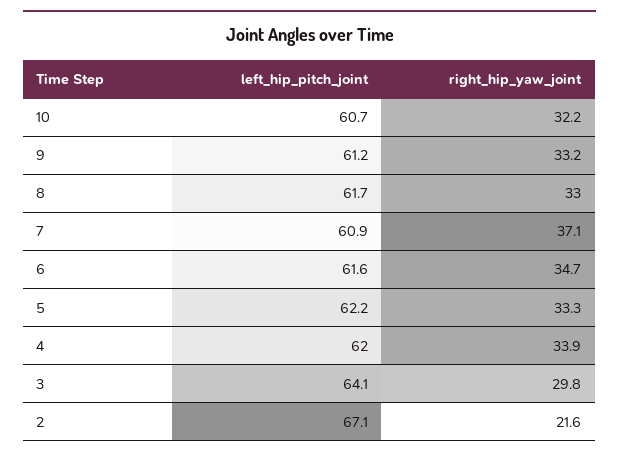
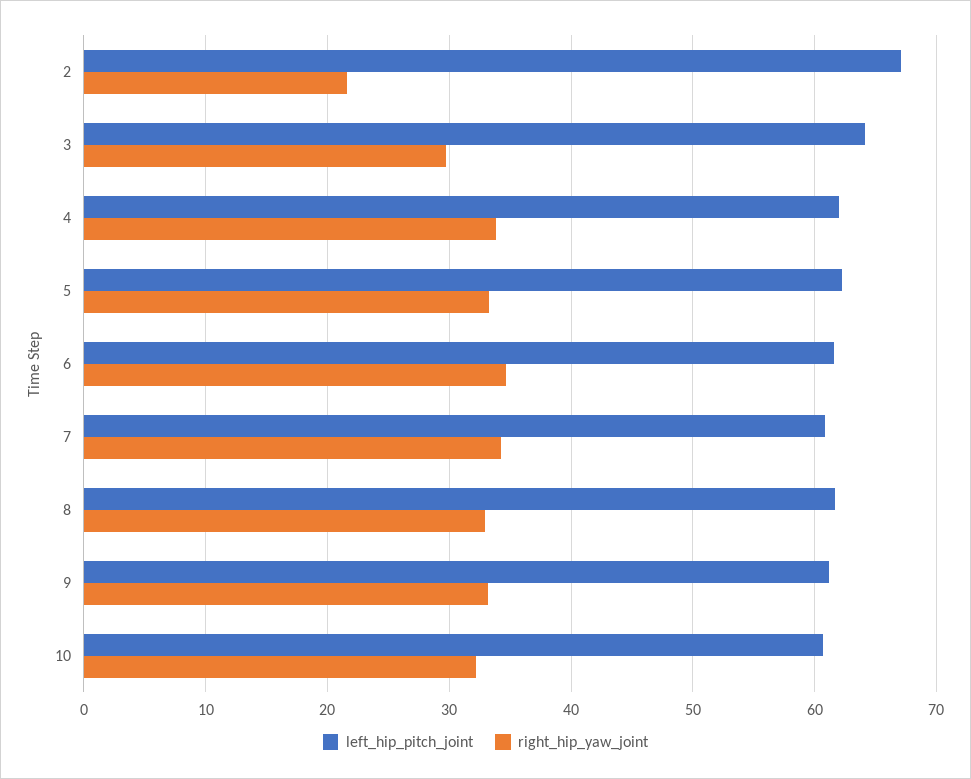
right_hip_yaw_joint, 7: 37.1 -> 34

